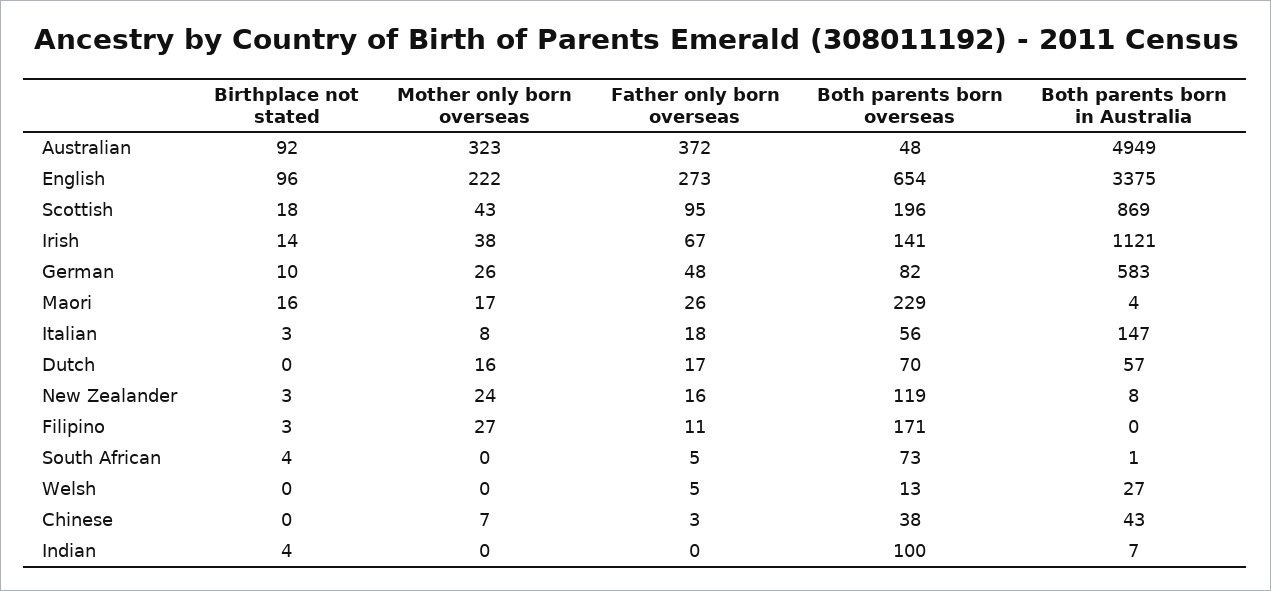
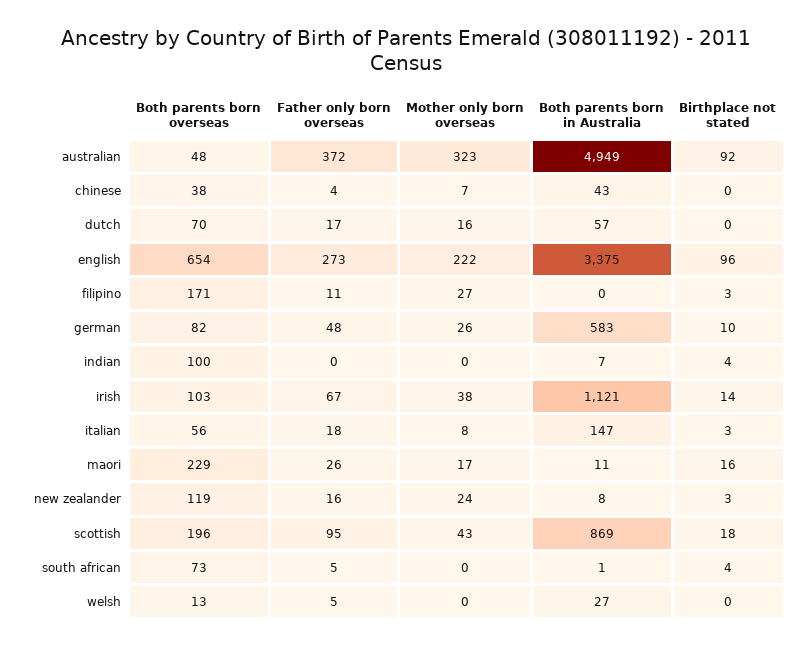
Both parents born overseas, Irish: 141 -> 103
Both parents born in Australia, Maori: 4 -> 11
Father only born overseas, Chinese: 3 -> 4

